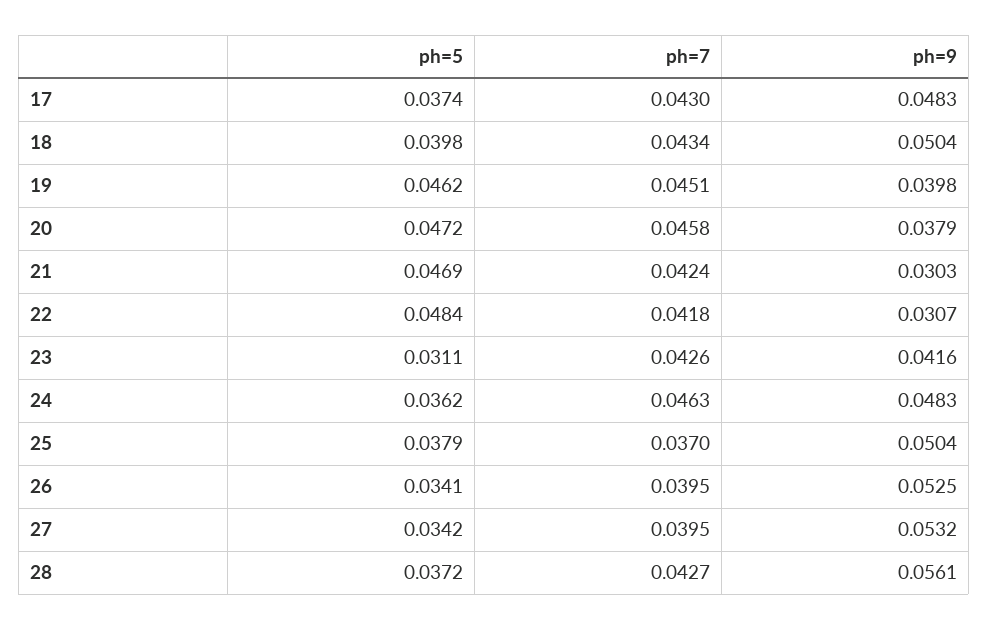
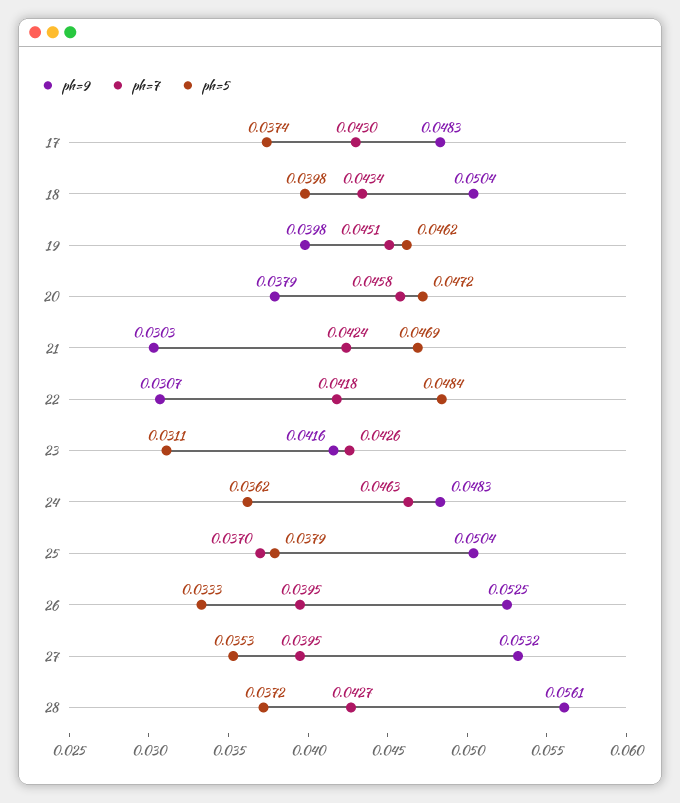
ph=5, 26: 0.0341 -> 0.0333
ph=5, 27: 0.0342 -> 0.0353

